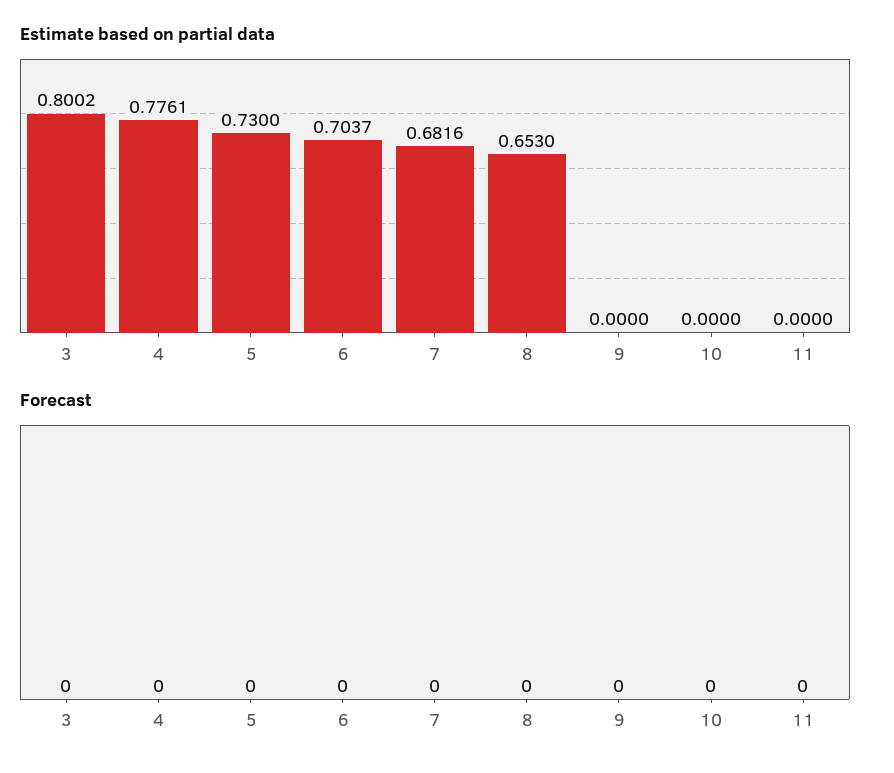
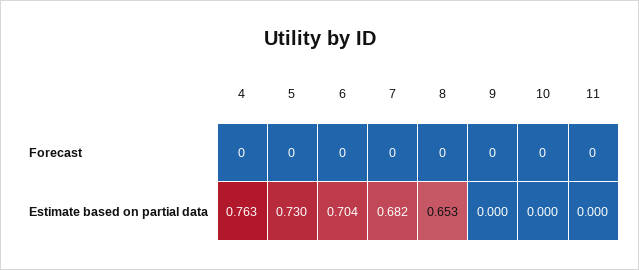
Estimate based on partial data, 3: 0.8002 -> none
Estimate based on partial data, 4: 0.7761 -> 0.763
Forecast, 3: 0 -> none

